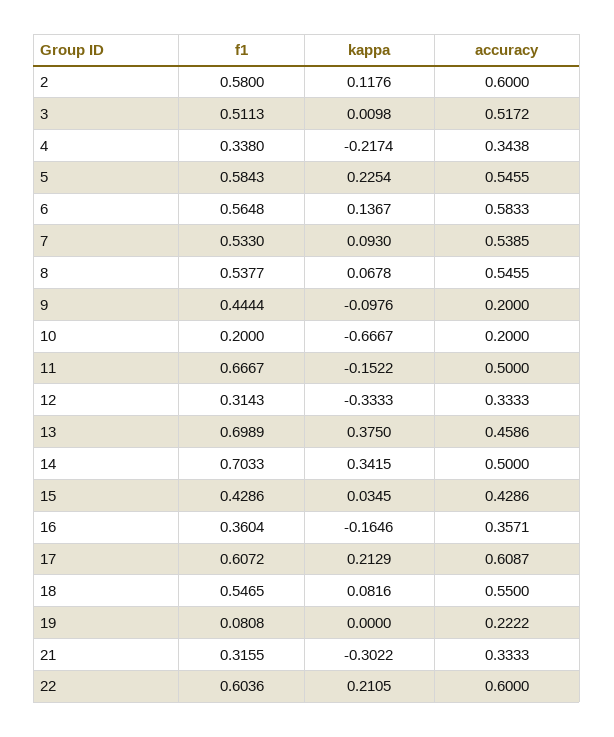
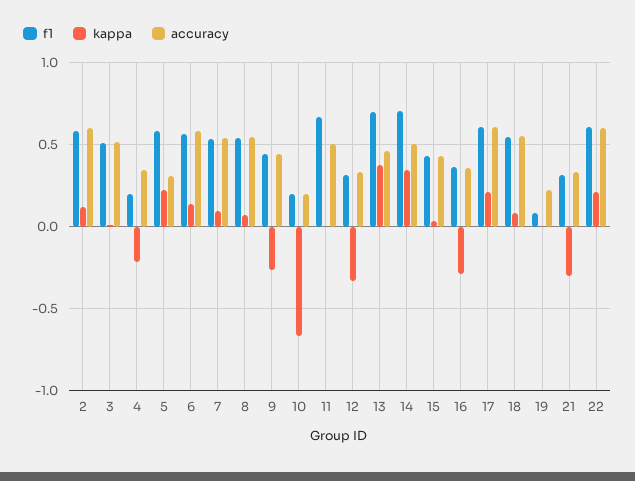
f1, 4: 0.338 -> 0.2
accuracy, 5: 0.5455 -> 0.3
kappa, 9: -0.0976 -> -0.25
accuracy, 9: 0.2 -> 0.45
kappa, 11: -0.1522 -> 0
kappa, 16: -0.1646 -> -0.3

